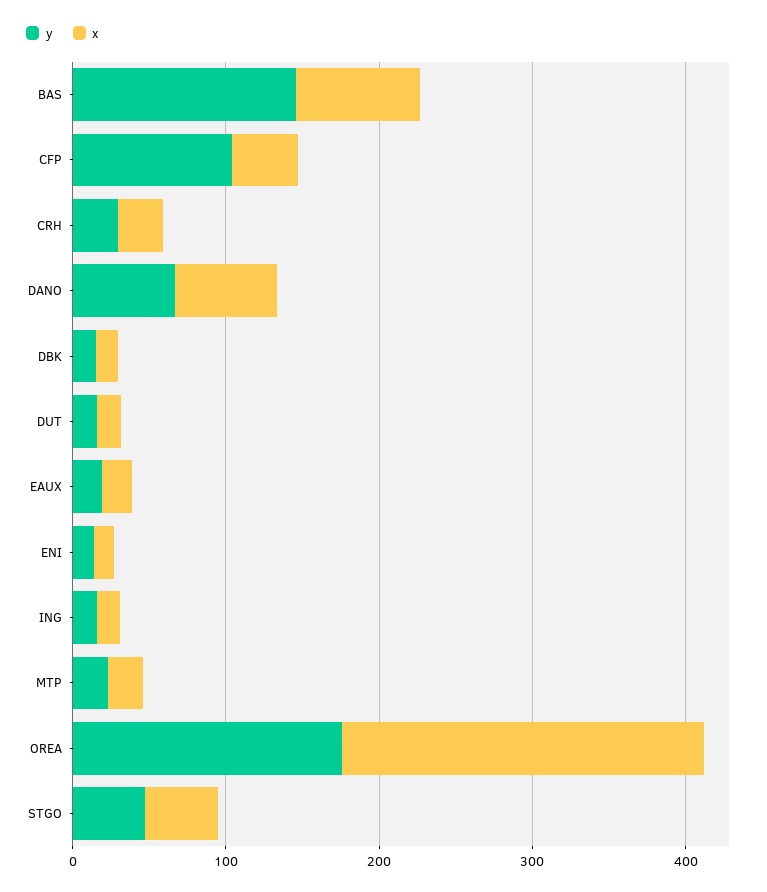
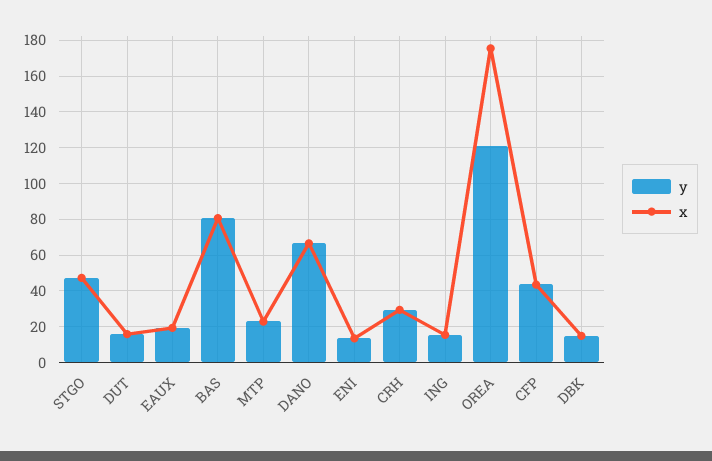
y, BAS: 140 -> 80
y, CFP: 100 -> 45
y, OREA: 180 -> 120
x, OREA: 240 -> 175

